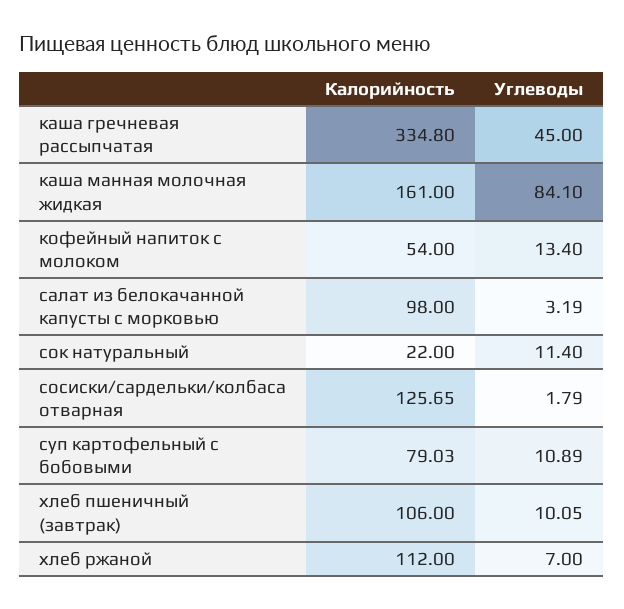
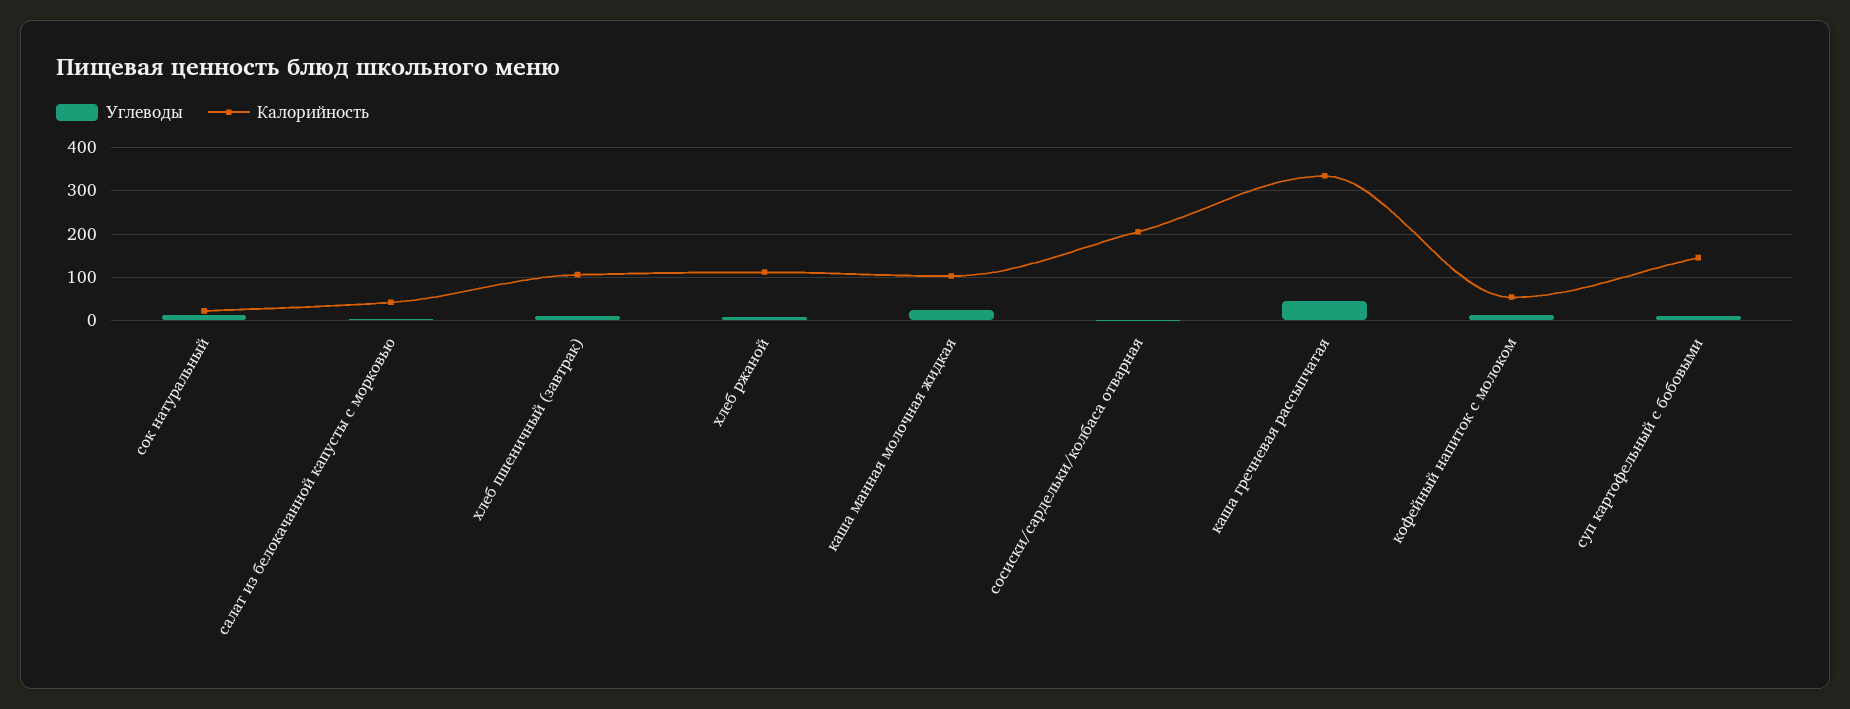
Калорийность, каша манная молочная жидкая: 161 -> 100
Углеводы, каша манная молочная жидкая: 84.1 -> 20
Калорийность, салат из белокачанной капусты с морковью: 98 -> 40
Калорийность, сосиски/сардельки/колбаса отварная: 125.65 -> 200
Калорийность, суп картофельный с бобовыми: 79.03 -> 140

